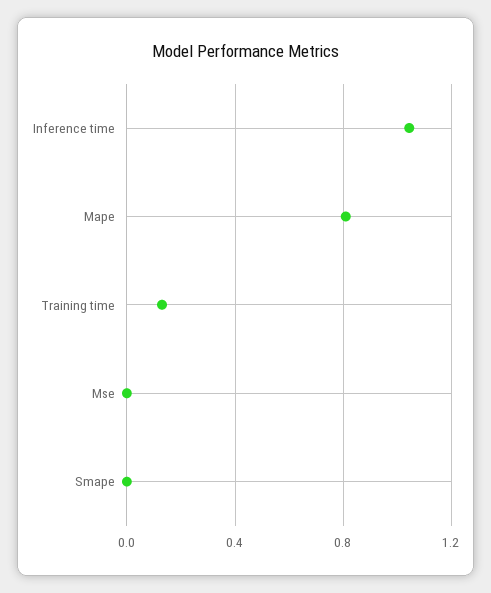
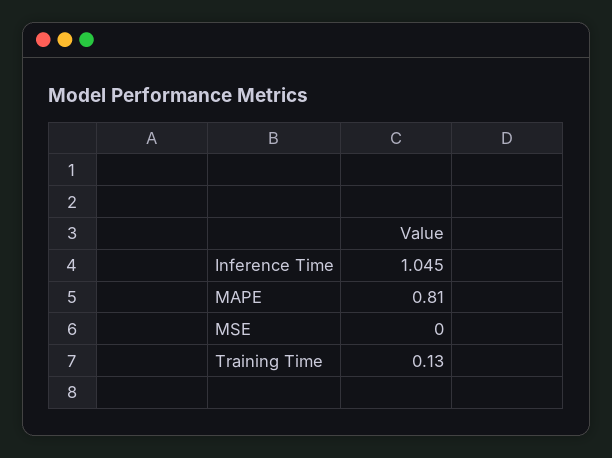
Smape: 0 -> none

